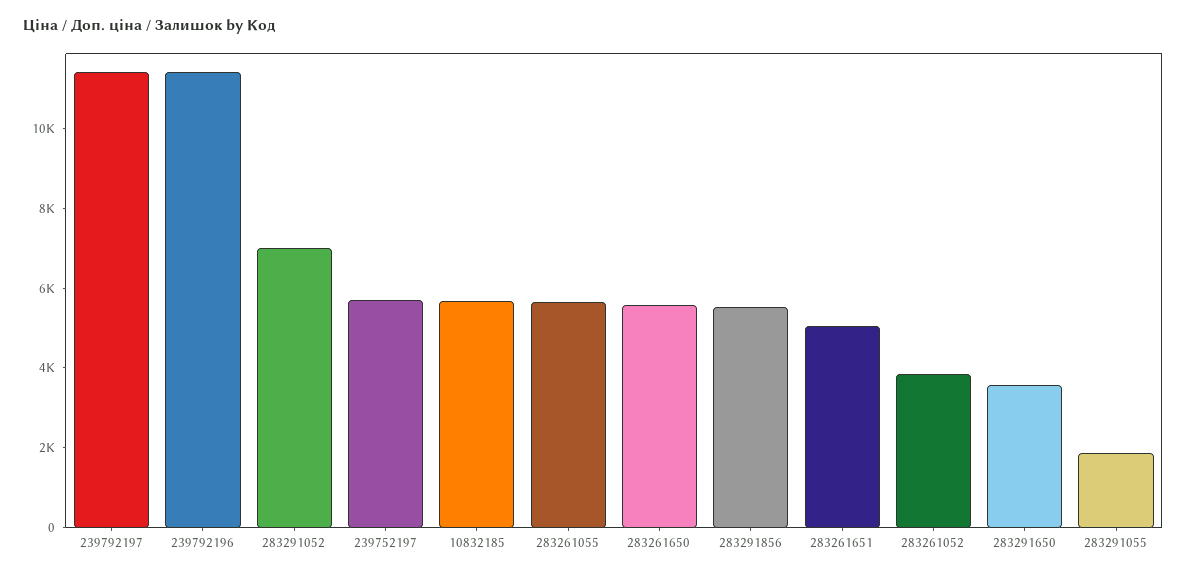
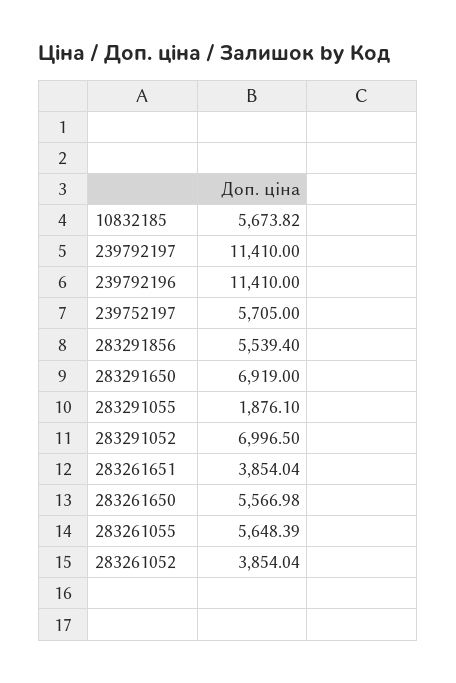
283261651: 5000 -> 3854.04
283291650: 3500 -> 6919

